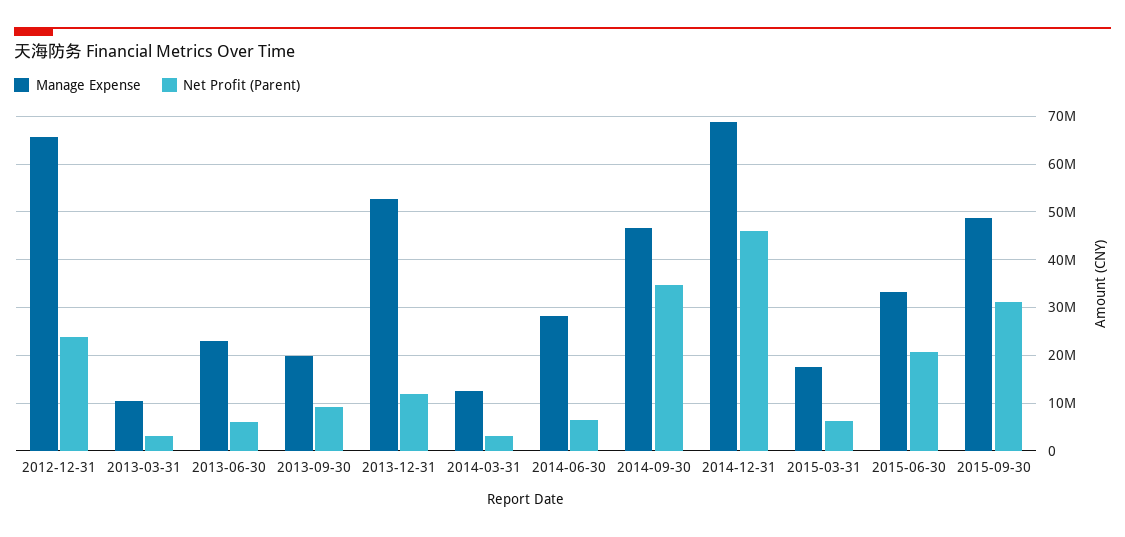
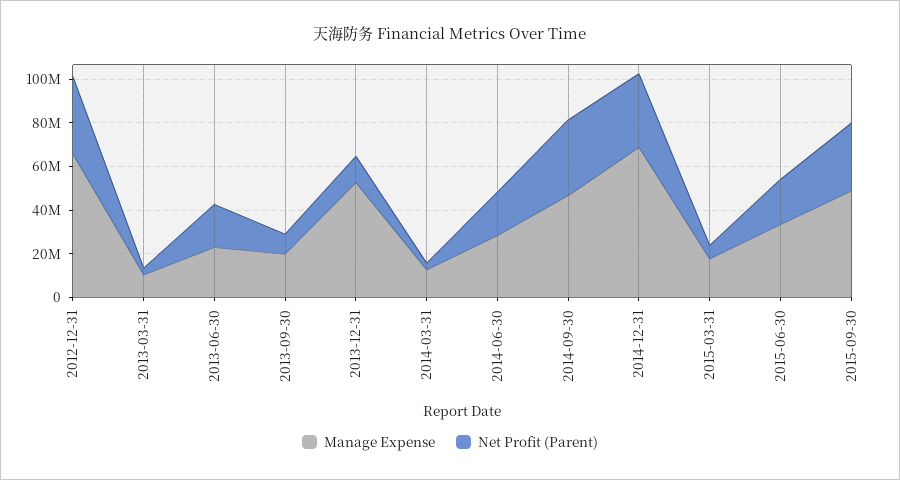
Net Profit (Parent), 2012-12-31: 24000000 -> 35000000
Net Profit (Parent), 2013-06-30: 6000000 -> 20000000
Net Profit (Parent), 2014-06-30: 6000000 -> 20000000
Net Profit (Parent), 2014-12-31: 46000000 -> 35000000

